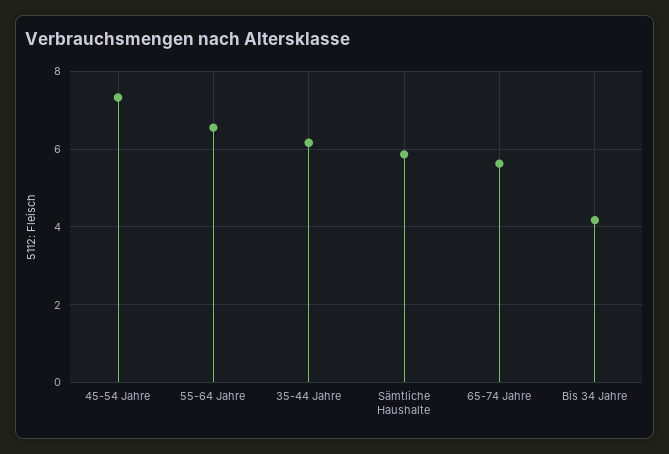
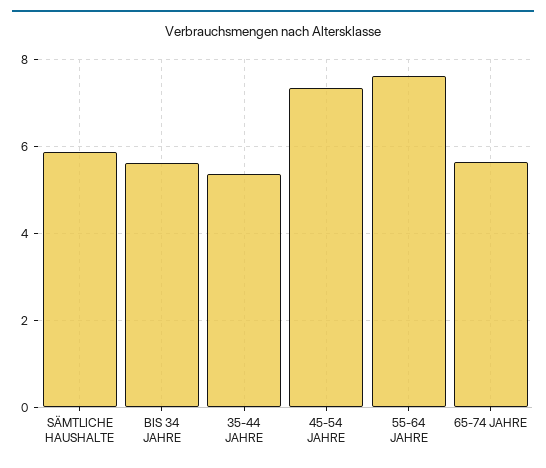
55-64 Jahre: 6.6 -> 7.6
35-44 Jahre: 6.2 -> 5.4
Bis 34 Jahre: 4.2 -> 5.6

